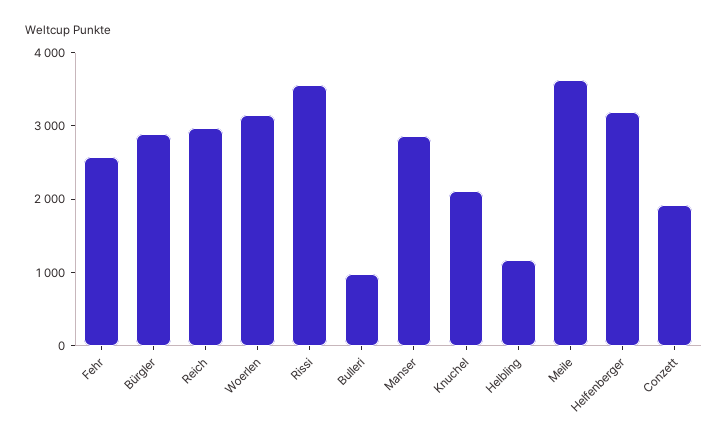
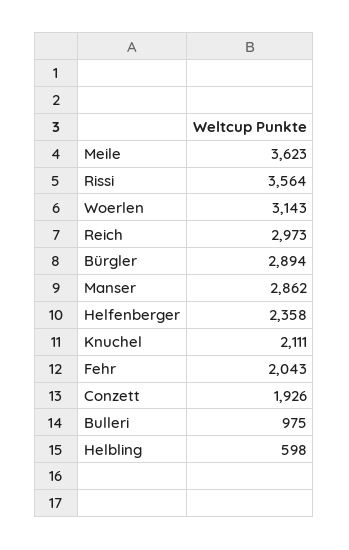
Fehr: 2600 -> 2043
Helbling: 1200 -> 598
Helfenberger: 3200 -> 2358

